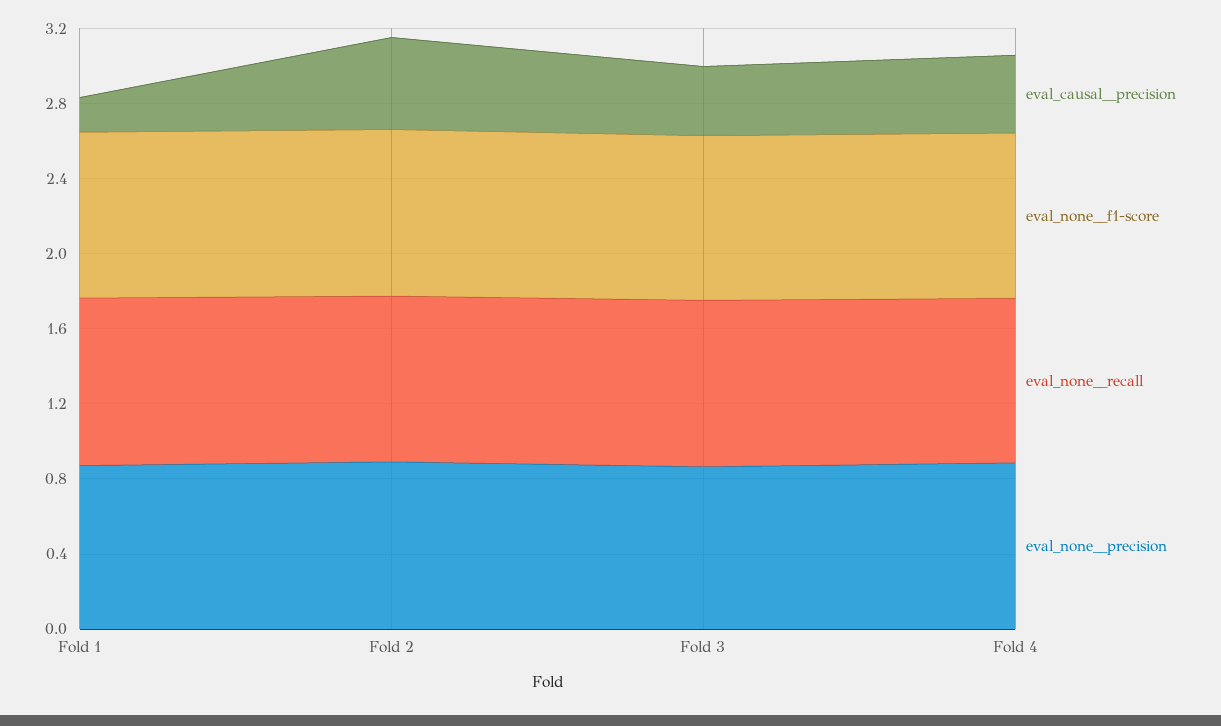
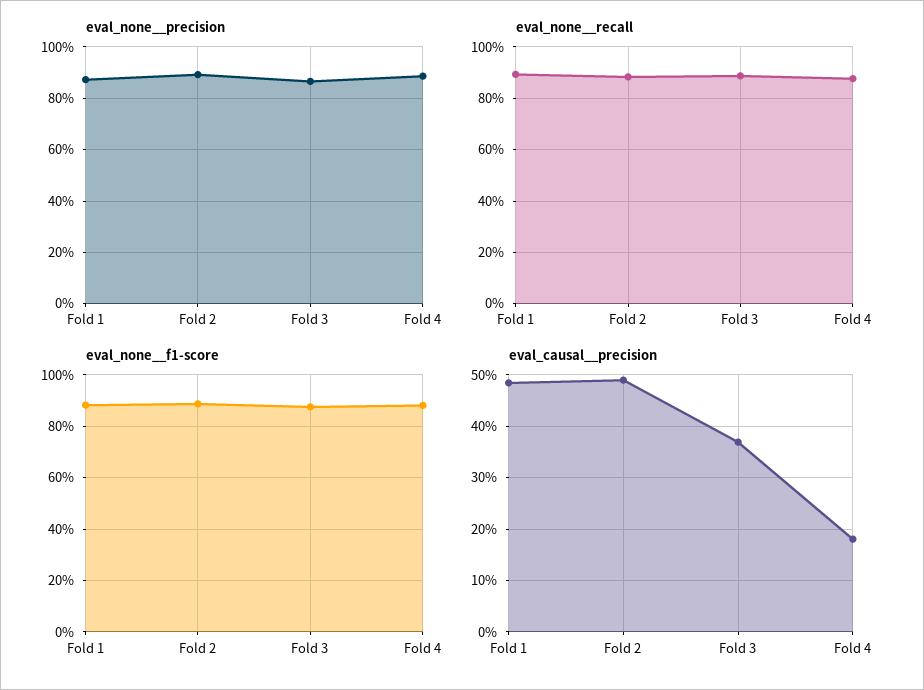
eval_causal__precision, Fold 1: 0.2 -> 0.48
eval_causal__precision, Fold 4: 0.4 -> 0.18

